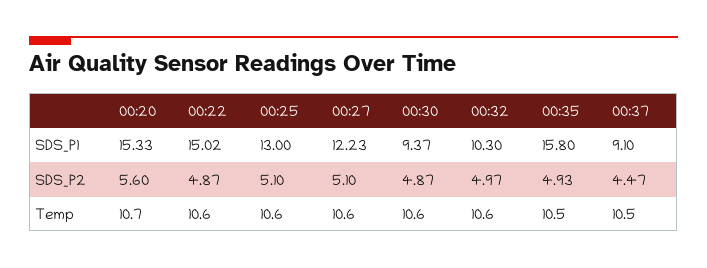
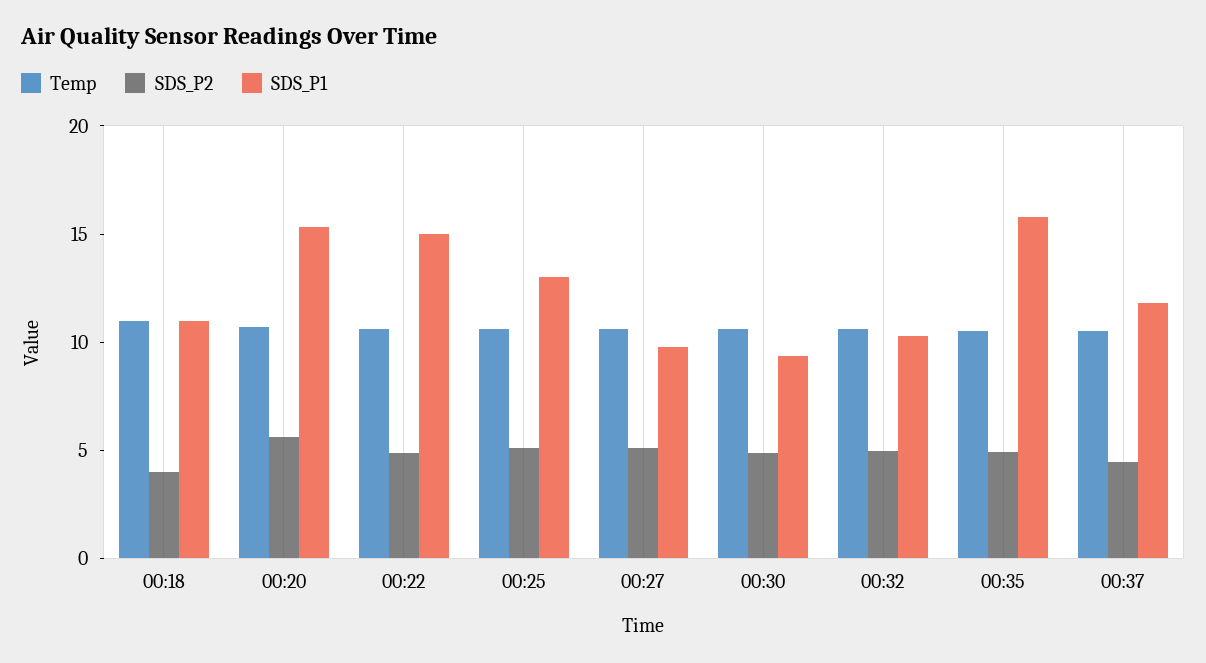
SDS_P1, 00:27: 12.23 -> 10
SDS_P1, 00:37: 9.1 -> 12
Temp, 00:18: none -> 11
SDS_P2, 00:18: none -> 4
SDS_P1, 00:18: none -> 11

